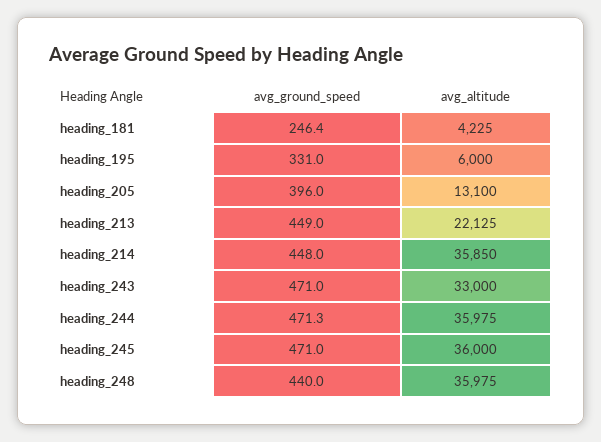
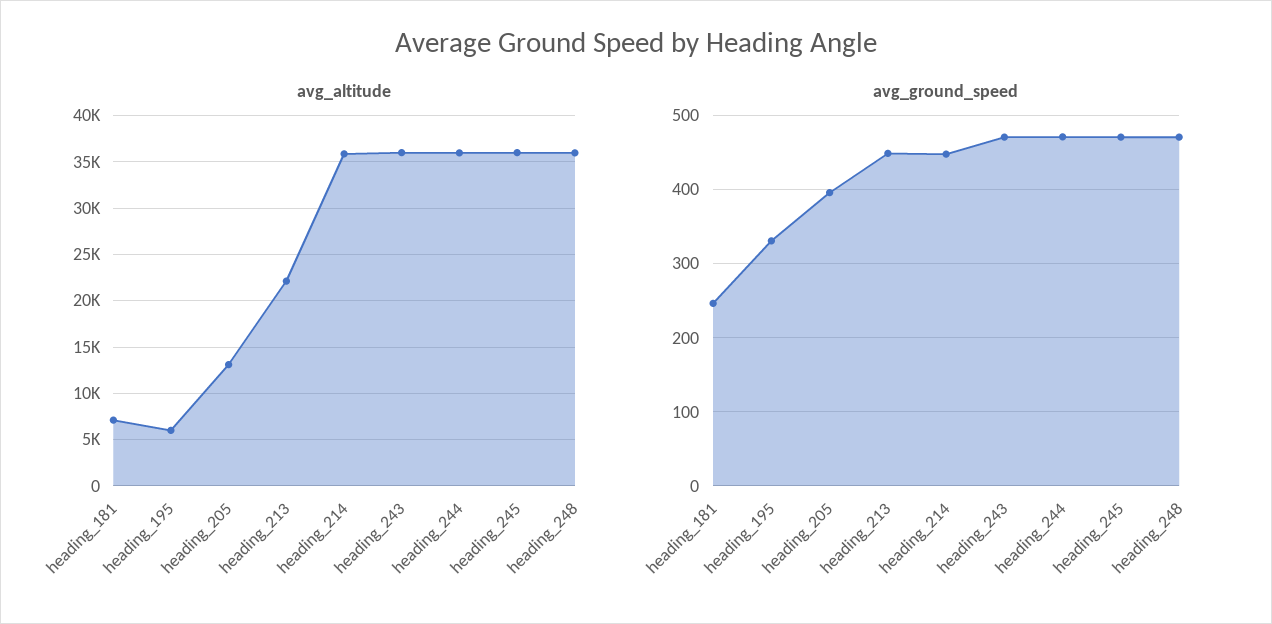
avg_altitude, heading_181: 4225 -> 7000
avg_altitude, heading_243: 33000 -> 36000
avg_ground_speed, heading_248: 440 -> 470

